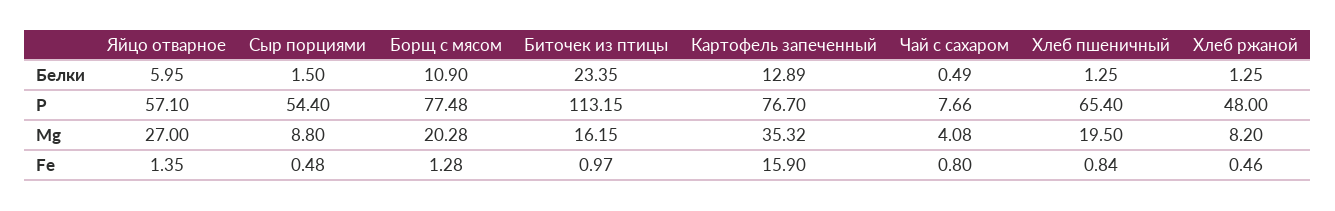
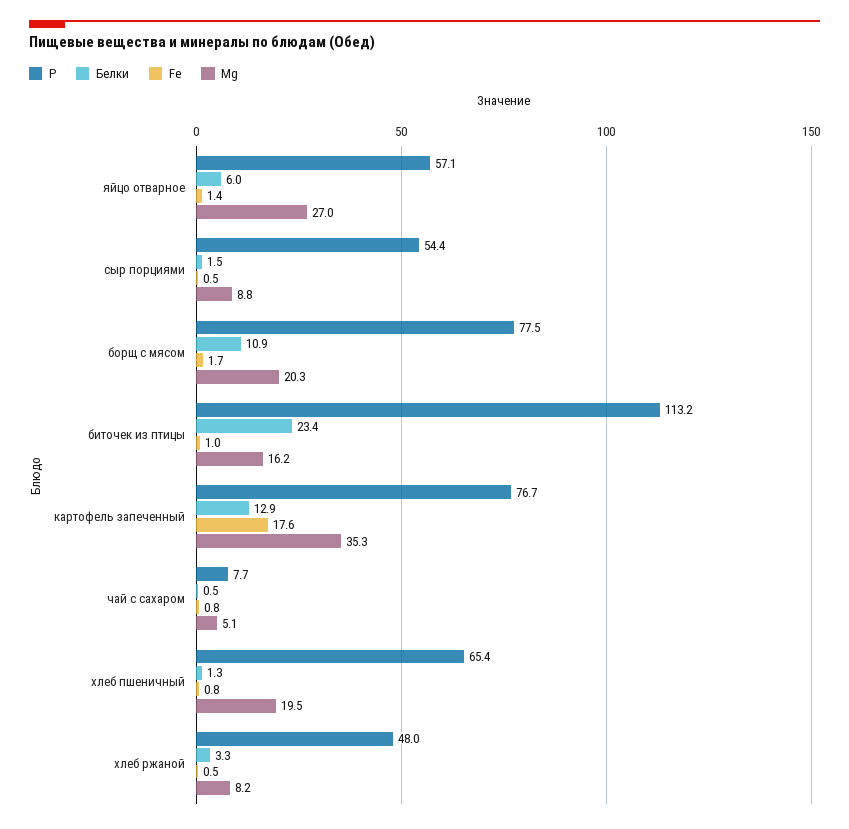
Белки, Хлеб ржаной: 1.25 -> 3.3
Mg, Чай с сахаром: 4.08 -> 5.1
Fe, Борщ с мясом: 1.28 -> 1.7
Fe, Картофель запеченный: 15.9 -> 17.6

